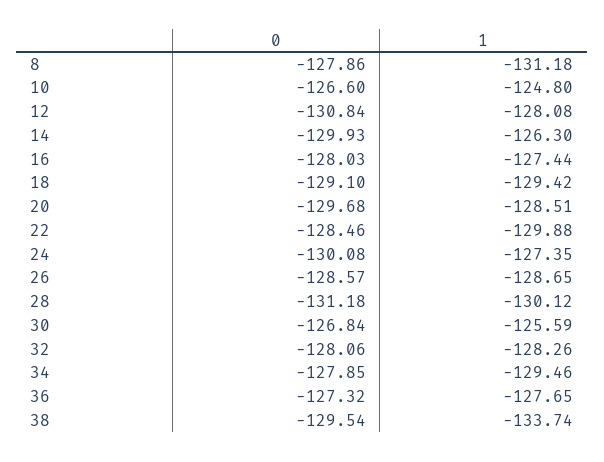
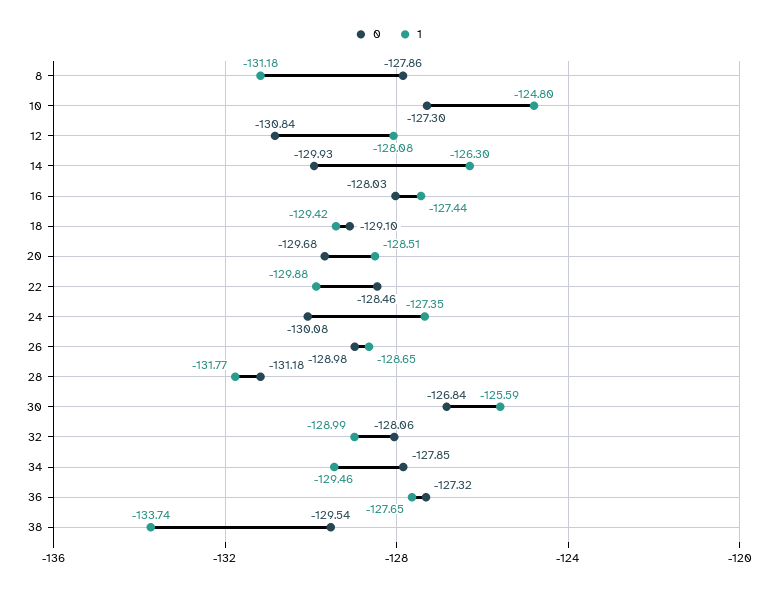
0, 10: -126.6 -> -127.3
0, 26: -128.57 -> -128.98
1, 28: -130.12 -> -131.77
1, 32: -128.26 -> -128.99

